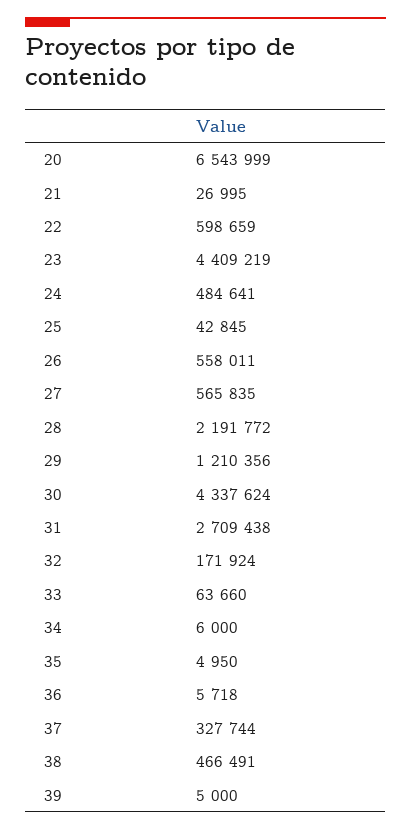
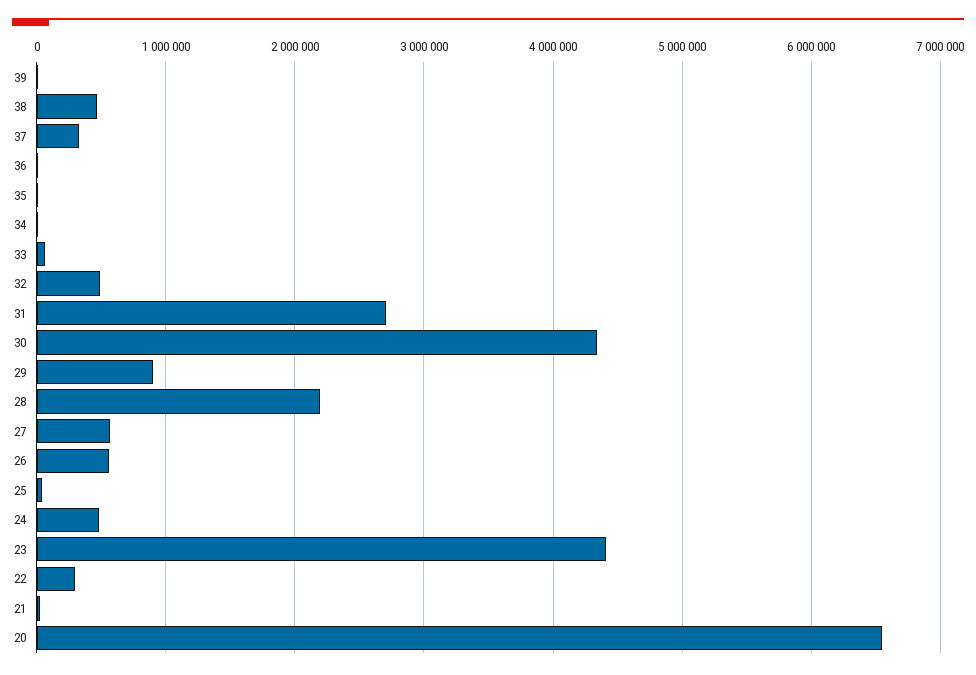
22: 598659 -> 300000
29: 1210356 -> 900000
32: 171924 -> 500000

